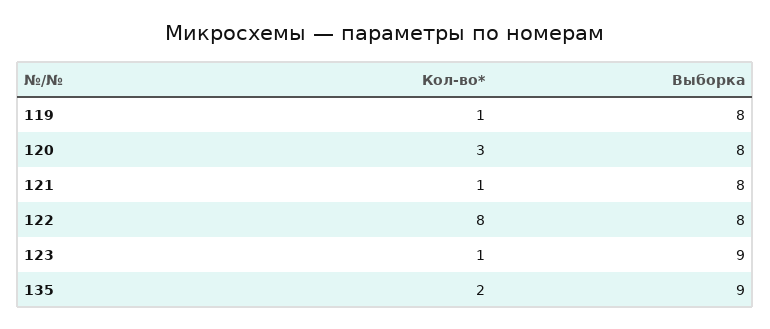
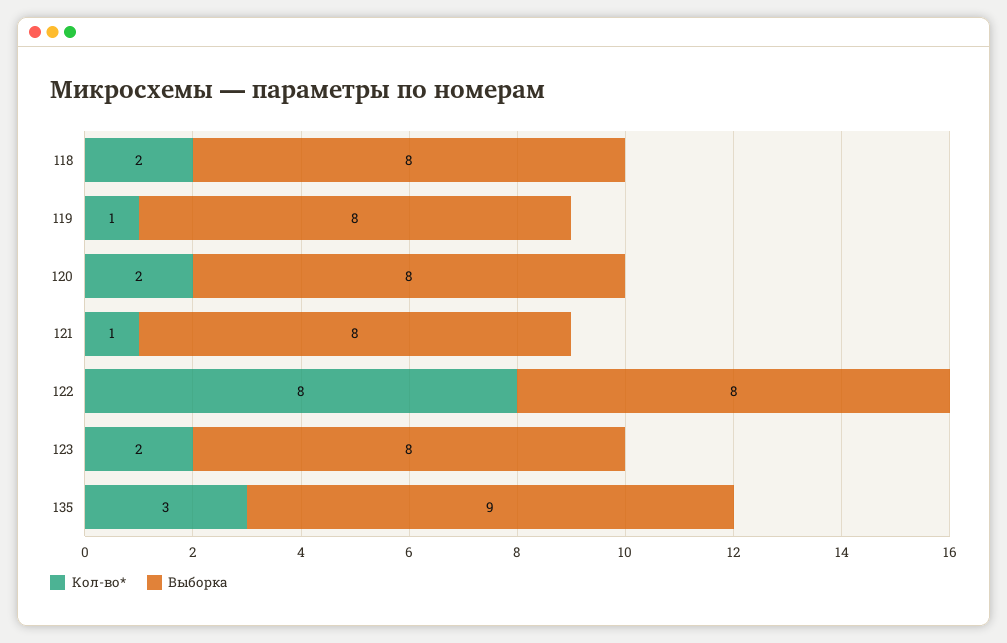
Кол-во*, 120: 3 -> 2
Кол-во*, 123: 1 -> 2
Выборка, 123: 9 -> 8
Кол-во*, 135: 2 -> 3
Кол-во*, 118: none -> 2
Выборка, 118: none -> 8

